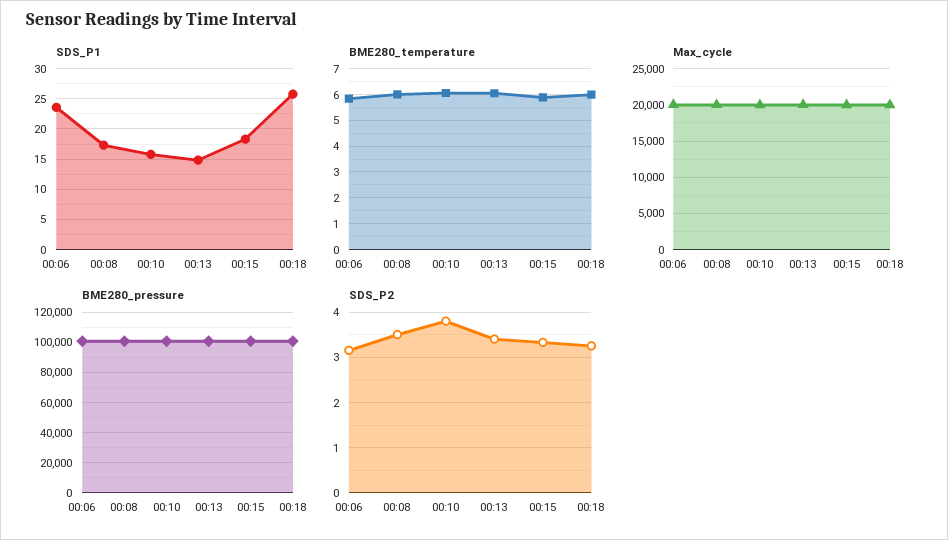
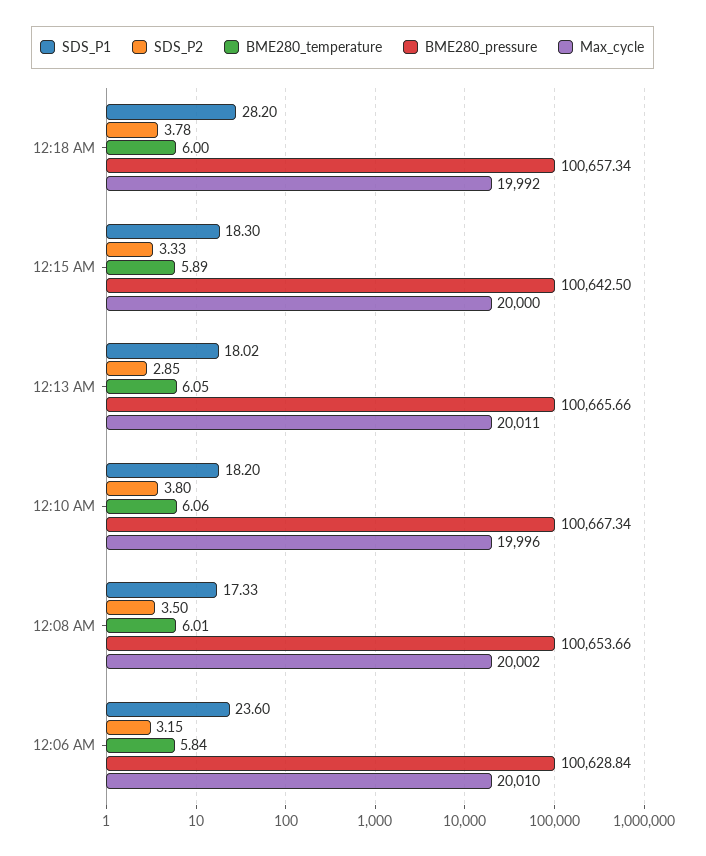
SDS_P1, 00:10: 16 -> 18.2
SDS_P1, 00:13: 15 -> 18.02
SDS_P1, 00:18: 26 -> 28.2
SDS_P2, 00:13: 3.4 -> 2.85
SDS_P2, 00:18: 3.2 -> 3.78

